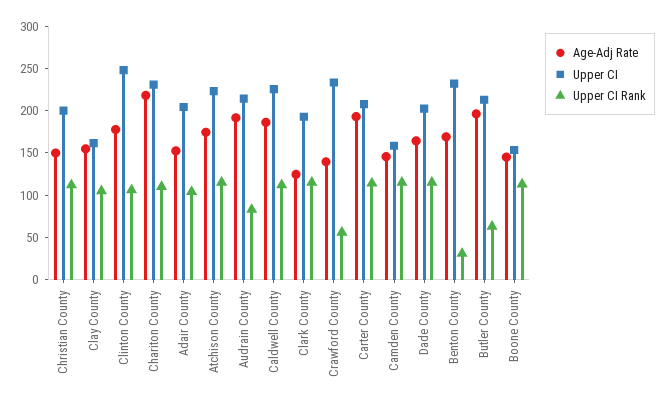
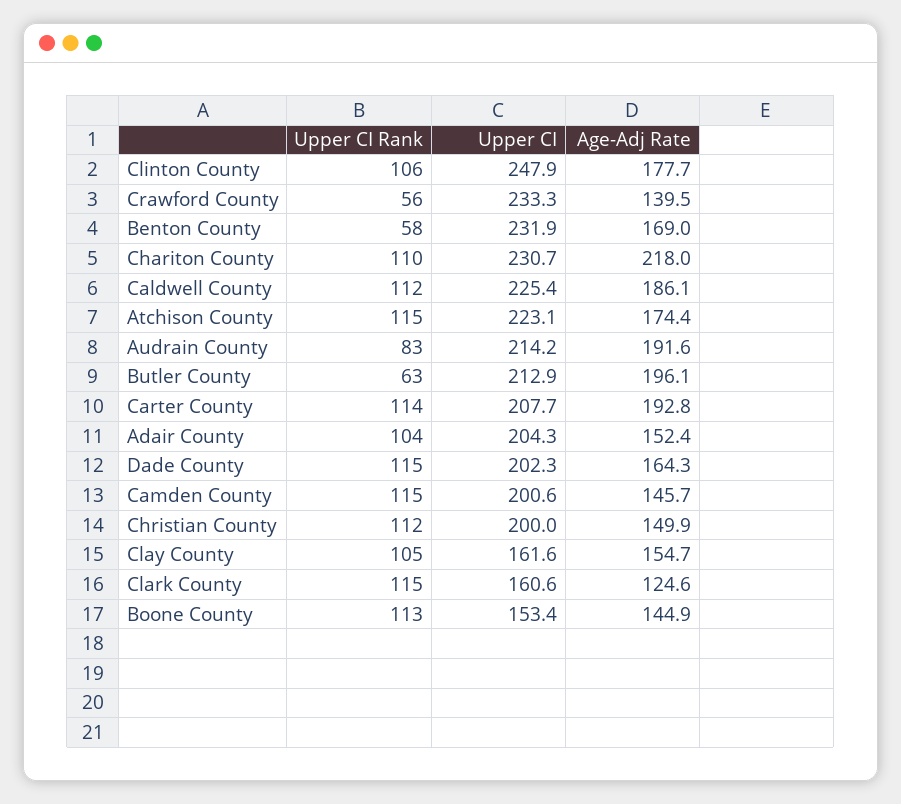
Upper CI, Clark County: 190 -> 160.6
Upper CI, Camden County: 160 -> 200.6
Upper CI Rank, Benton County: 30 -> 58

